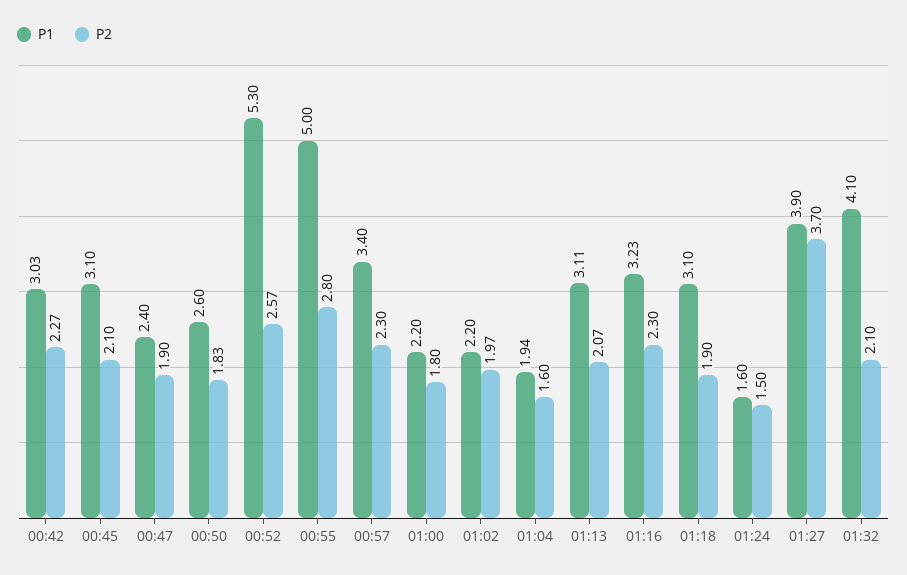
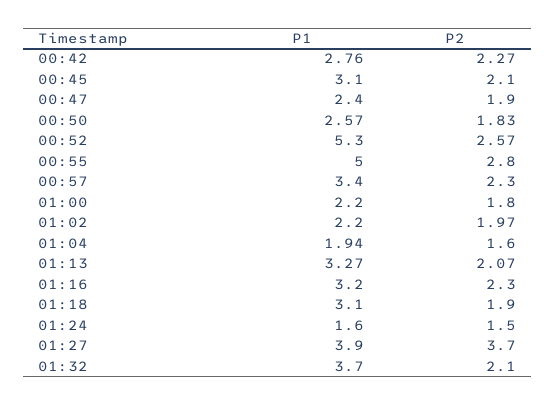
P1, 00:42: 3.03 -> 2.76
P1, 00:50: 2.6 -> 2.57
P1, 01:13: 3.11 -> 3.27
P1, 01:16: 3.23 -> 3.2
P1, 01:32: 4.1 -> 3.7

